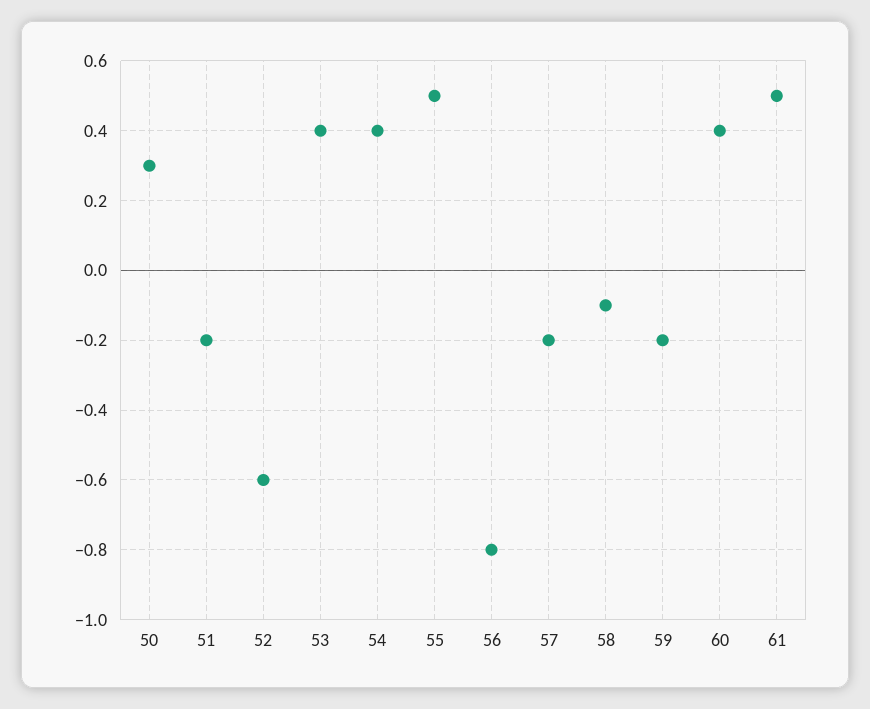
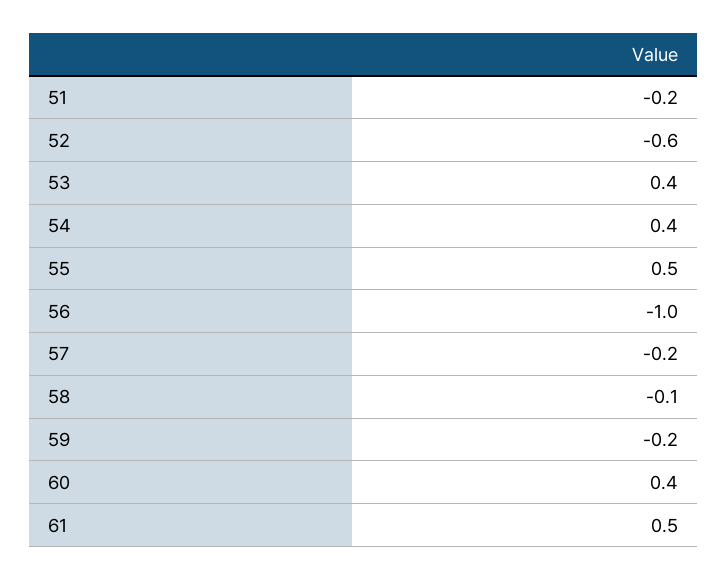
50: 0.3 -> none
56: -0.8 -> -1

